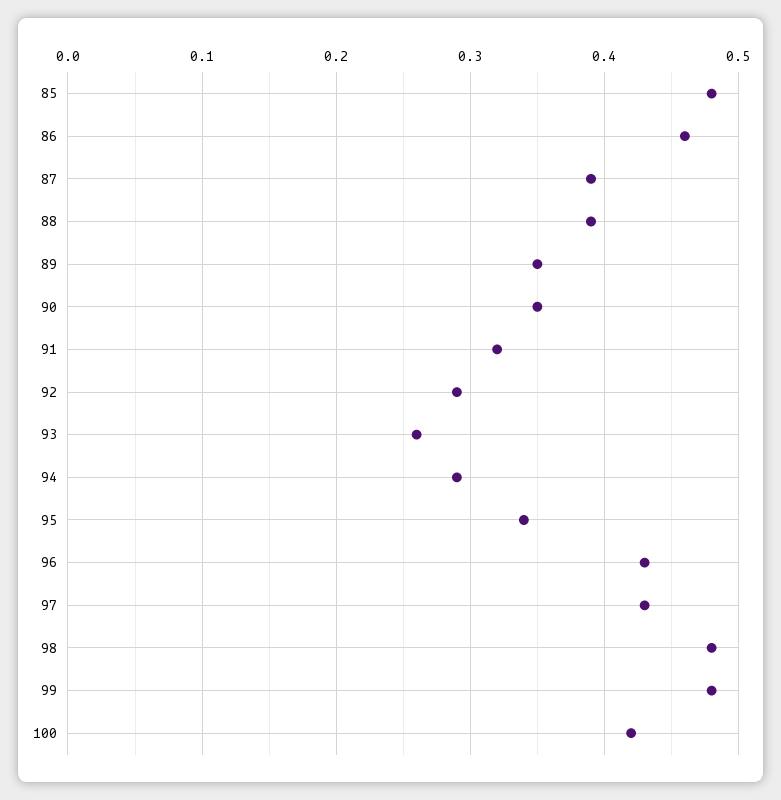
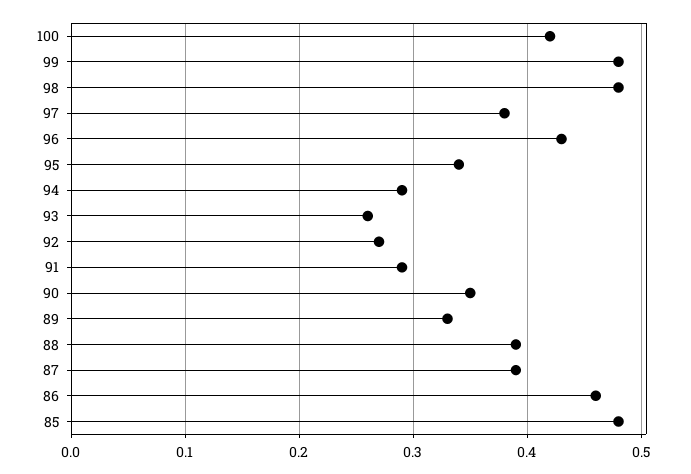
89: 0.35 -> 0.33
91: 0.32 -> 0.29
92: 0.29 -> 0.27
97: 0.43 -> 0.38

